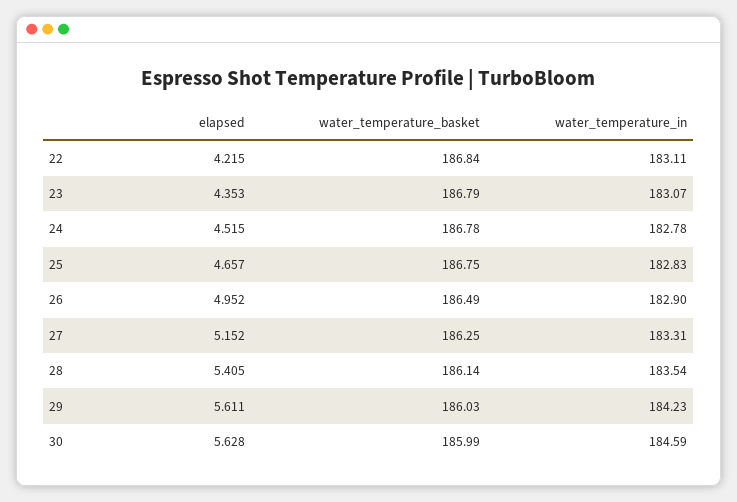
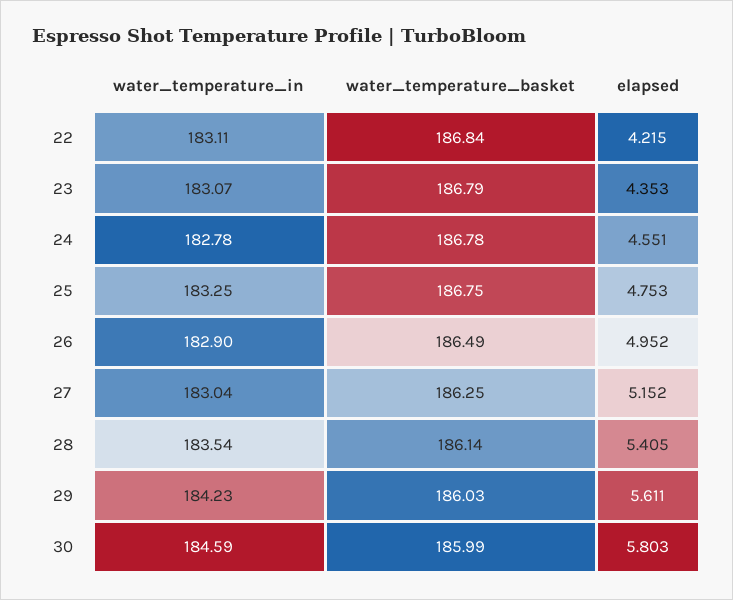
elapsed, 24: 4.515 -> 4.551
elapsed, 25: 4.657 -> 4.753
water_temperature_in, 25: 182.83 -> 183.25
water_temperature_in, 27: 183.31 -> 183.04
elapsed, 30: 5.628 -> 5.803

